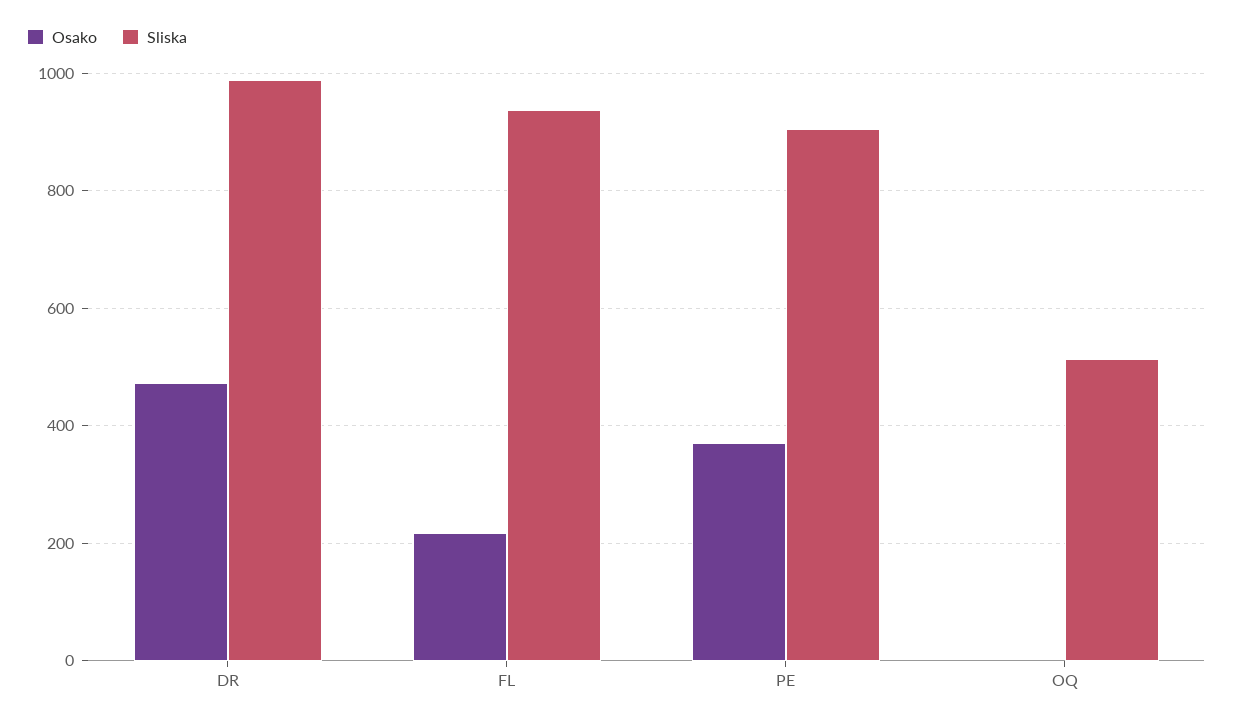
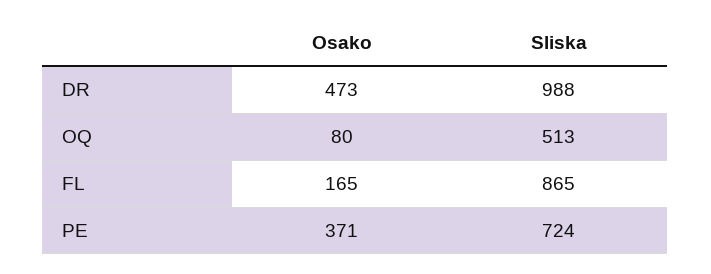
Osako, FL: 220 -> 165
Sliska, FL: 940 -> 865
Sliska, PE: 900 -> 724
Osako, OQ: 0 -> 80

